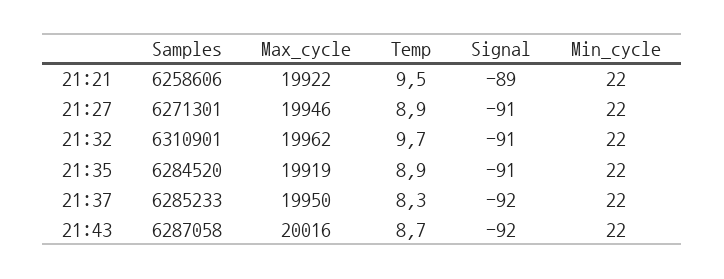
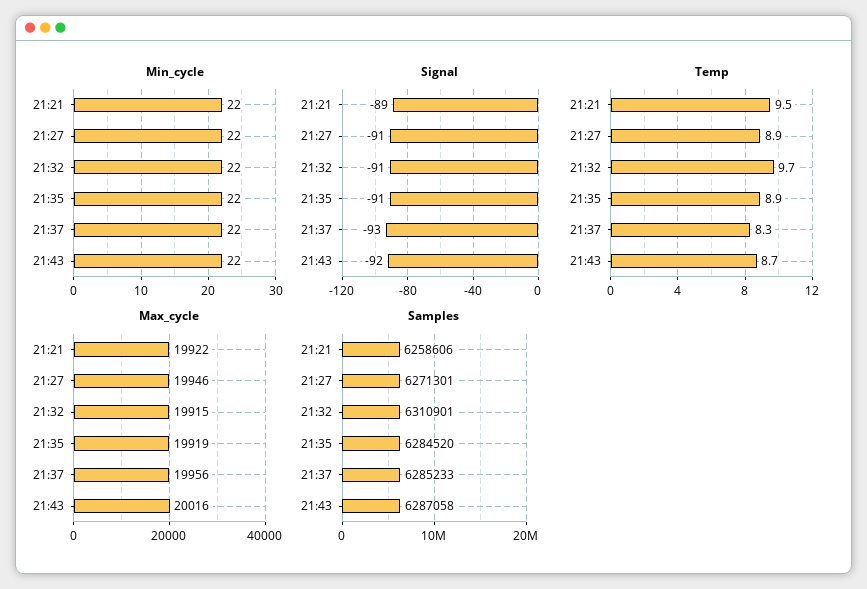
Max_cycle, 21:32: 19962 -> 19915
Max_cycle, 21:37: 19950 -> 19956
Signal, 21:37: -92 -> -93

